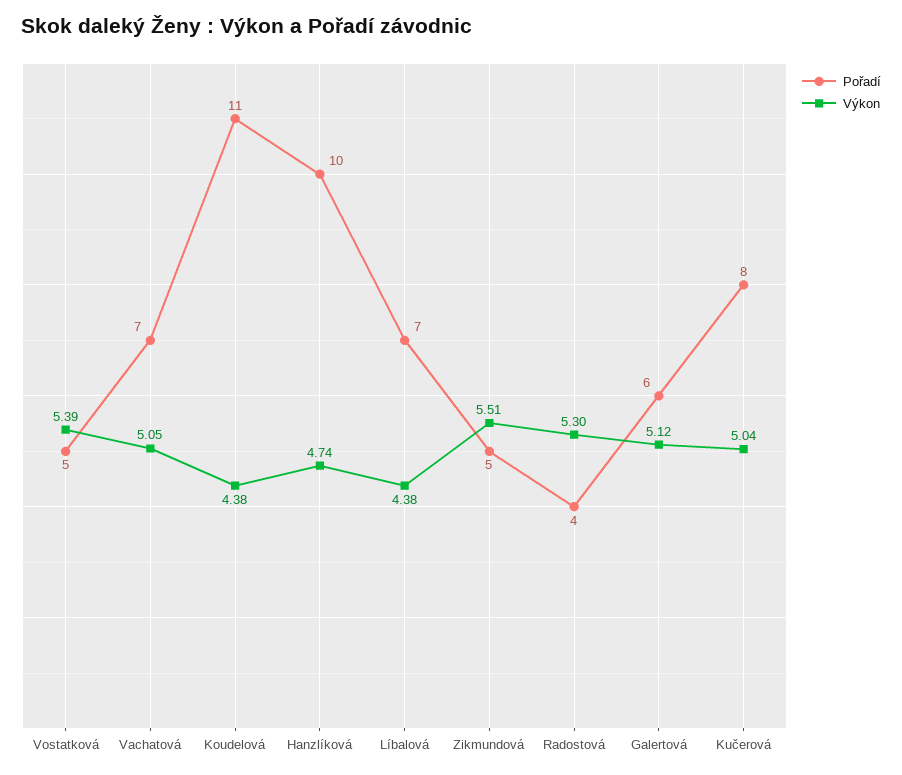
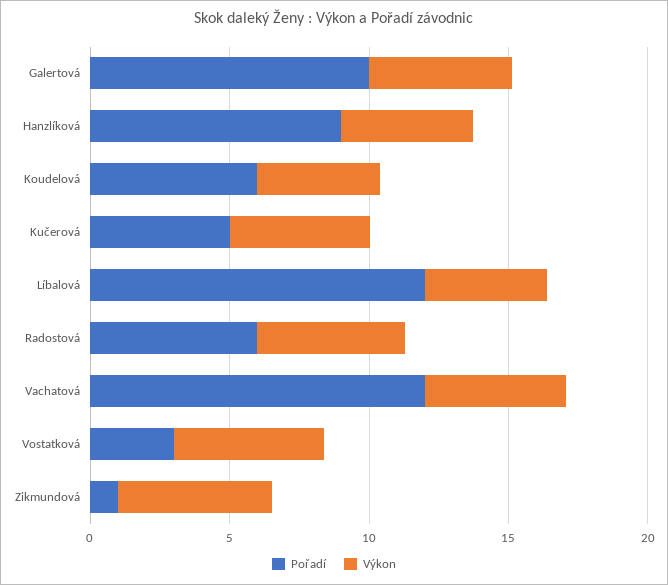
Pořadí, Vostatková: 5 -> 3
Pořadí, Vachatová: 7 -> 12
Pořadí, Koudelová: 11 -> 6
Pořadí, Hanzlíková: 10 -> 9
Pořadí, Líbalová: 7 -> 12
Pořadí, Zikmundová: 5 -> 1
Pořadí, Radostová: 4 -> 6
Pořadí, Galertová: 6 -> 10
Pořadí, Kučerová: 8 -> 5

